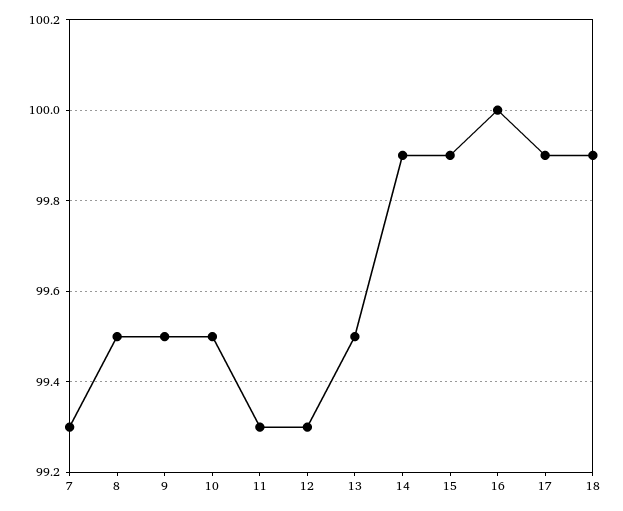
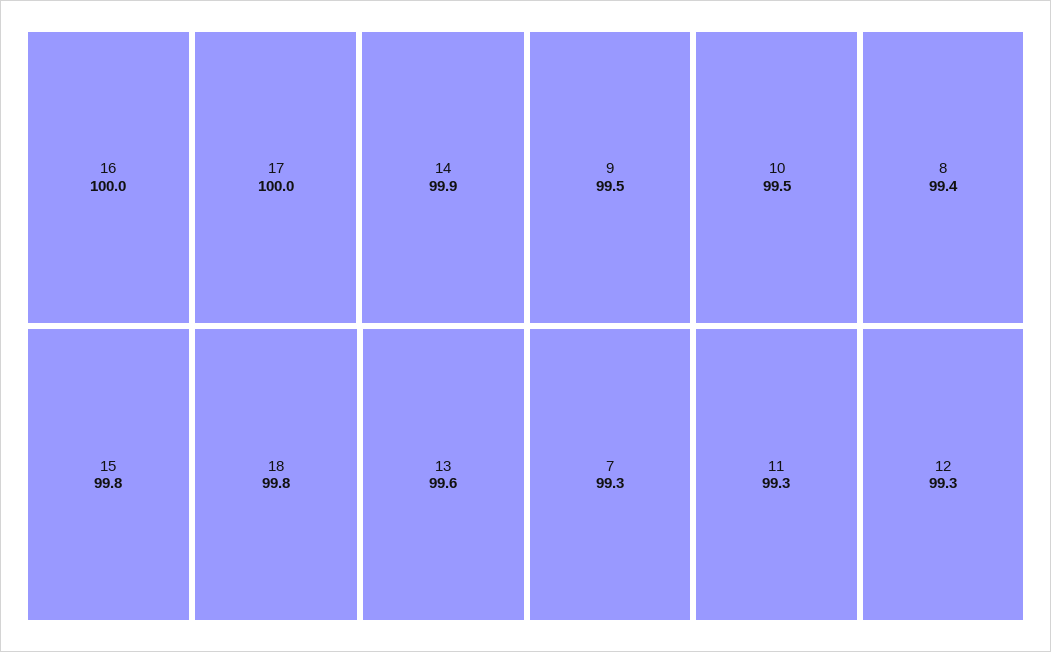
8: 99.5 -> 99.4
13: 99.5 -> 99.6
15: 99.9 -> 99.8
17: 99.9 -> 100
18: 99.9 -> 99.8

